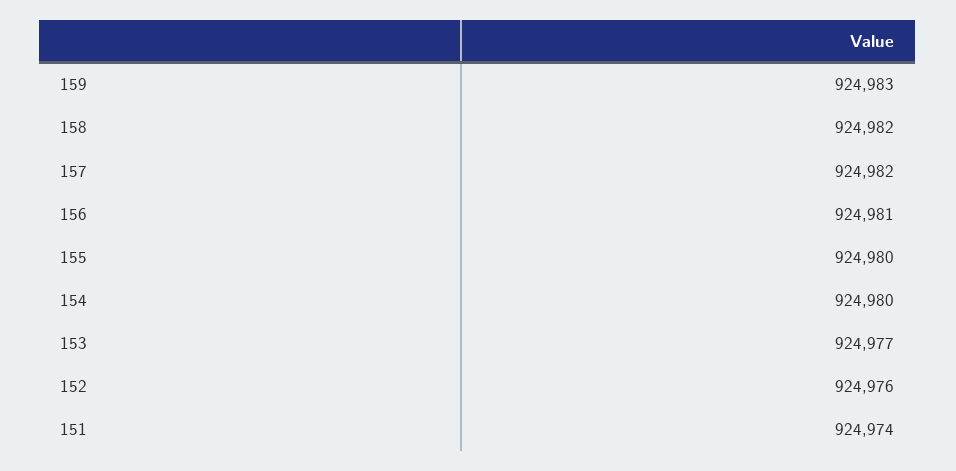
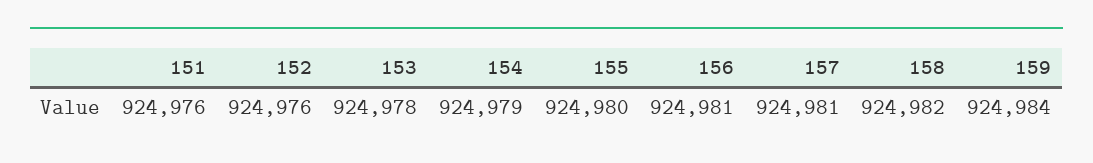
159: 924983 -> 924984
157: 924982 -> 924981
154: 924980 -> 924979
153: 924977 -> 924978
151: 924974 -> 924976

